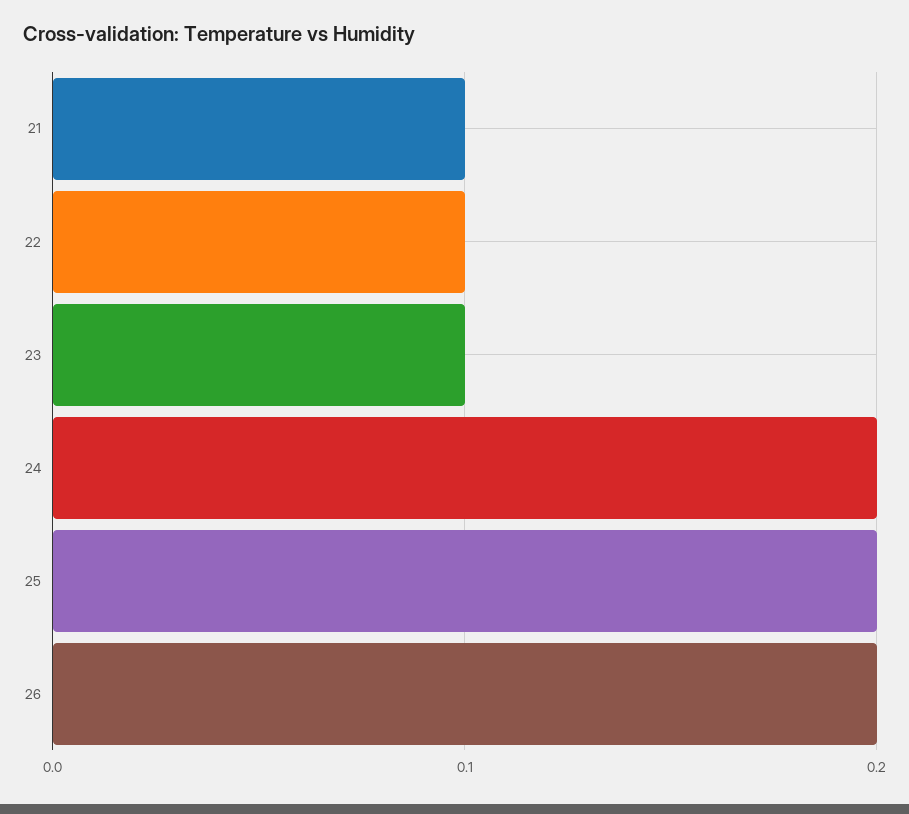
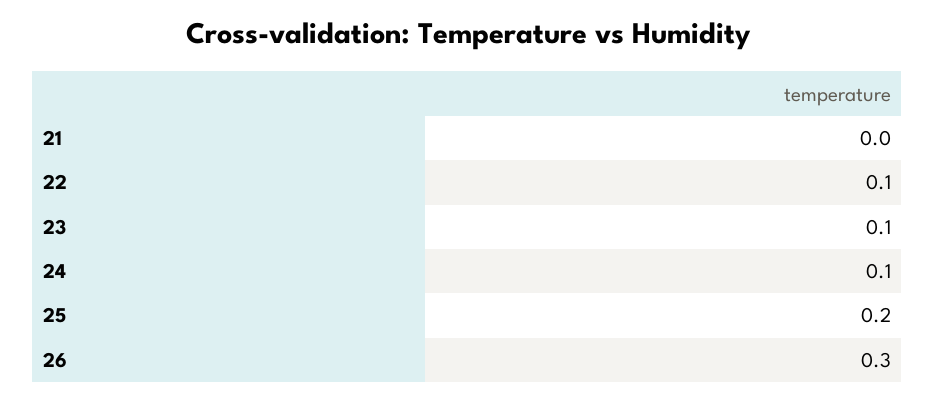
21: 0.1 -> 0
24: 0.2 -> 0.1
26: 0.2 -> 0.3

